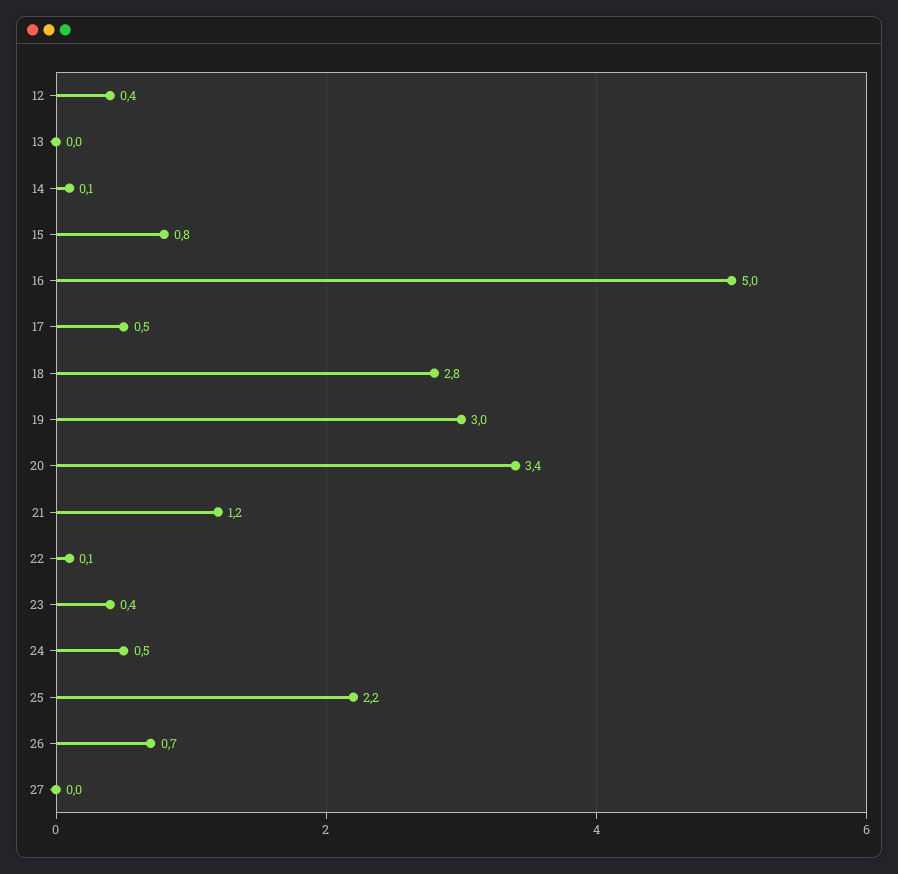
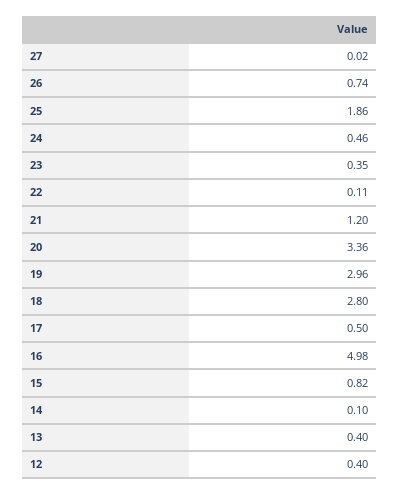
13: 0 -> 0.4
25: 2.2 -> 1.86

